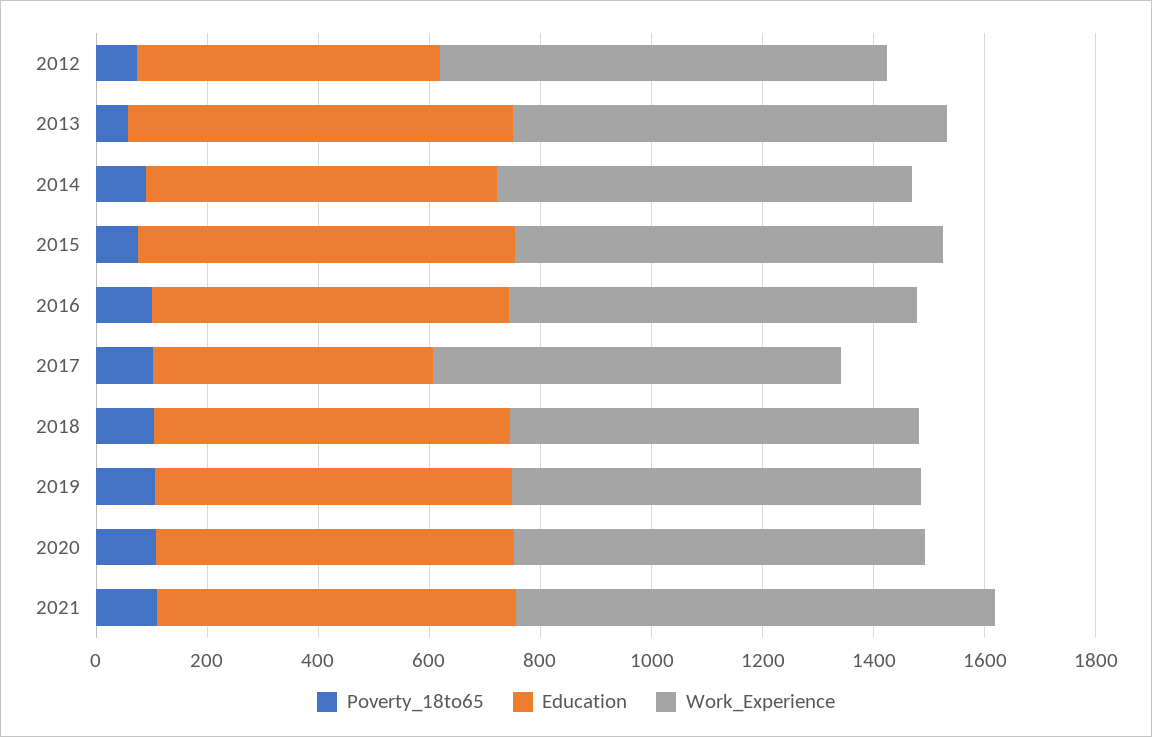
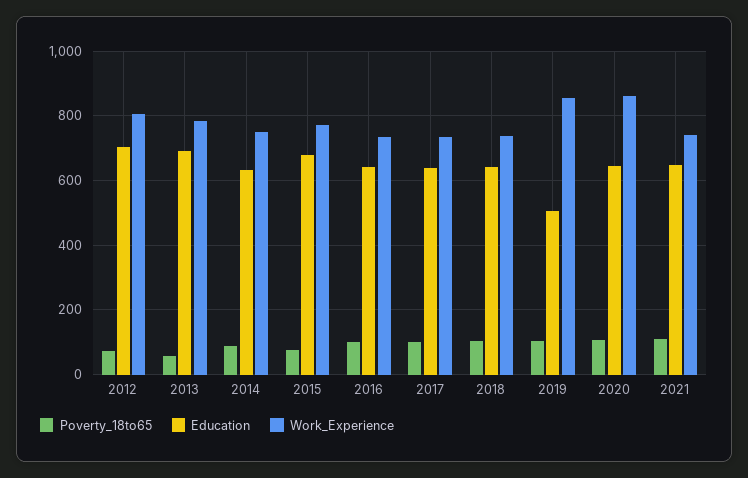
Education, 2012: 550 -> 700
Education, 2017: 500 -> 640
Education, 2019: 650 -> 500
Work_Experience, 2019: 750 -> 860
Work_Experience, 2020: 750 -> 860
Work_Experience, 2021: 850 -> 740

